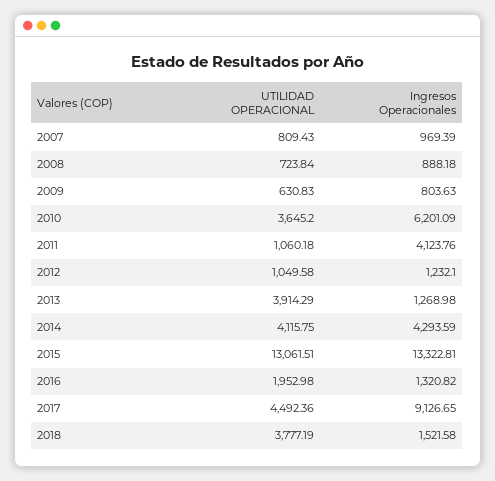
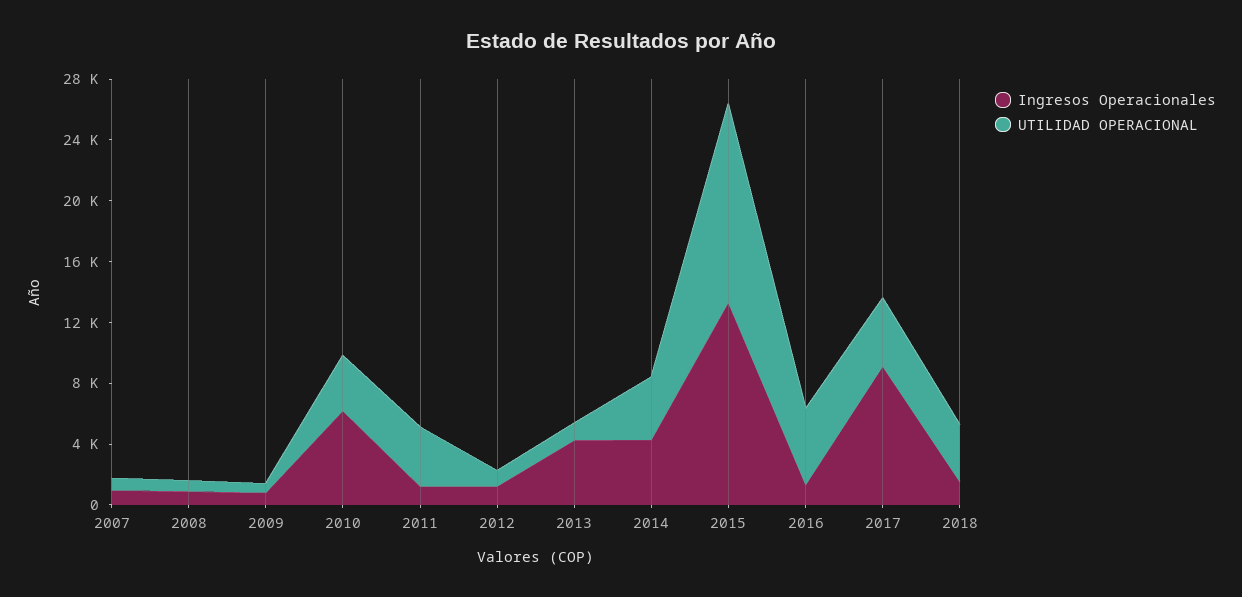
UTILIDAD OPERACIONAL, 2011: 1060.18 -> 4000
Ingresos Operacionales, 2011: 4123.76 -> 1000
UTILIDAD OPERACIONAL, 2013: 3914.29 -> 1000
Ingresos Operacionales, 2013: 1268.98 -> 4000
UTILIDAD OPERACIONAL, 2016: 1952.98 -> 5000

